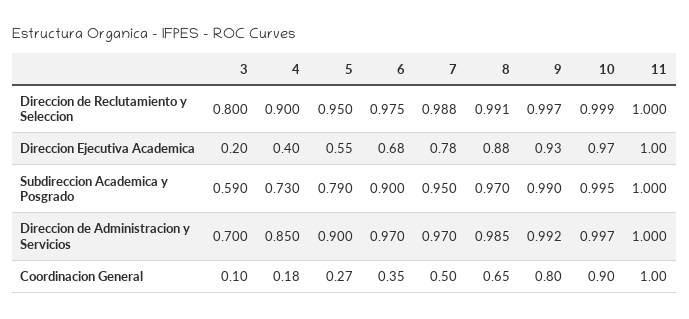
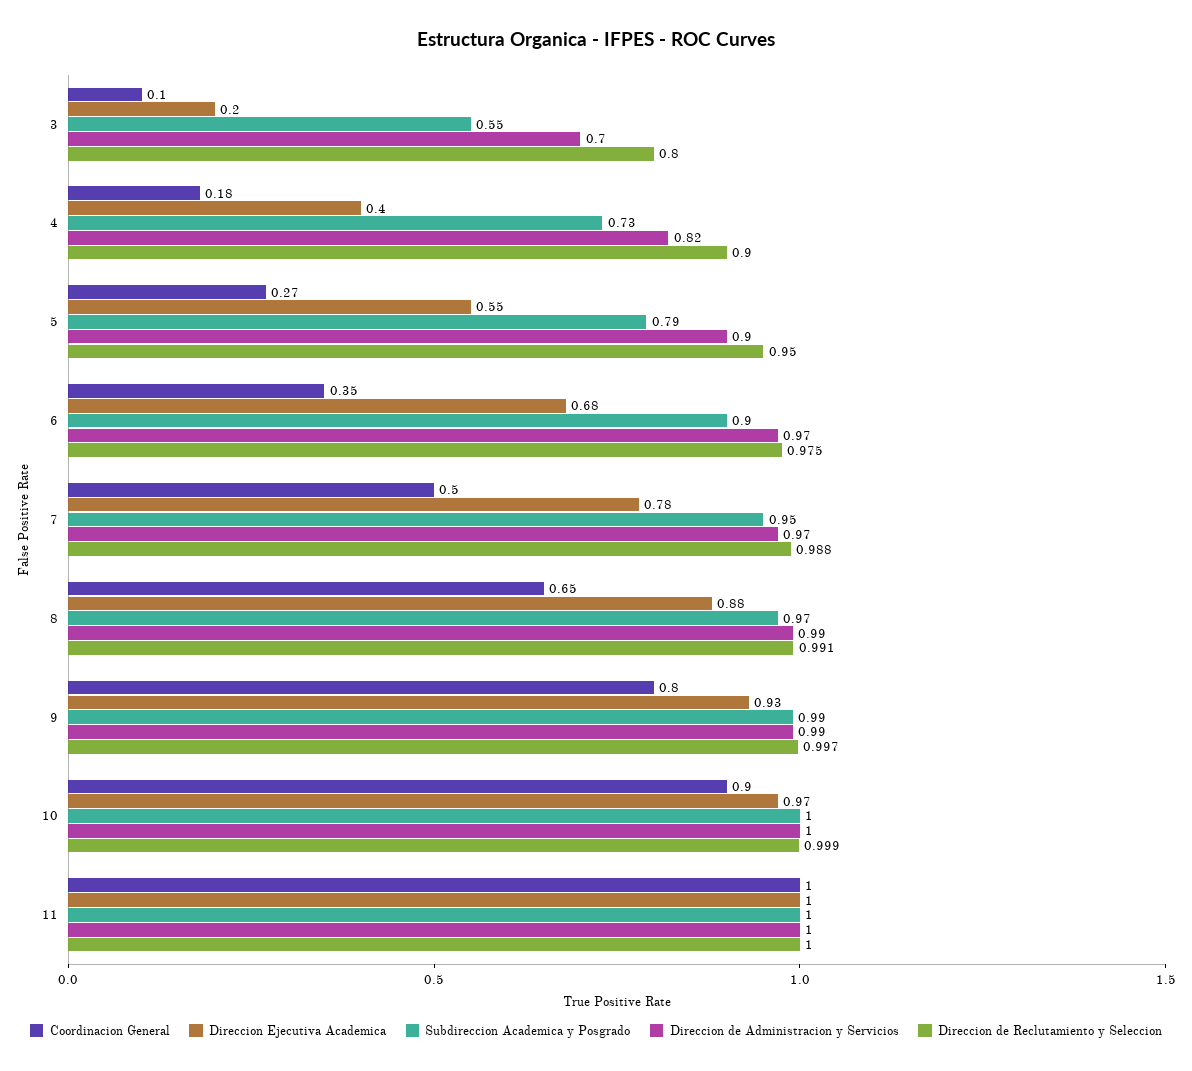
Subdireccion Academica y Posgrado, 3: 0.59 -> 0.55
Direccion de Administracion y Servicios, 4: 0.85 -> 0.82

